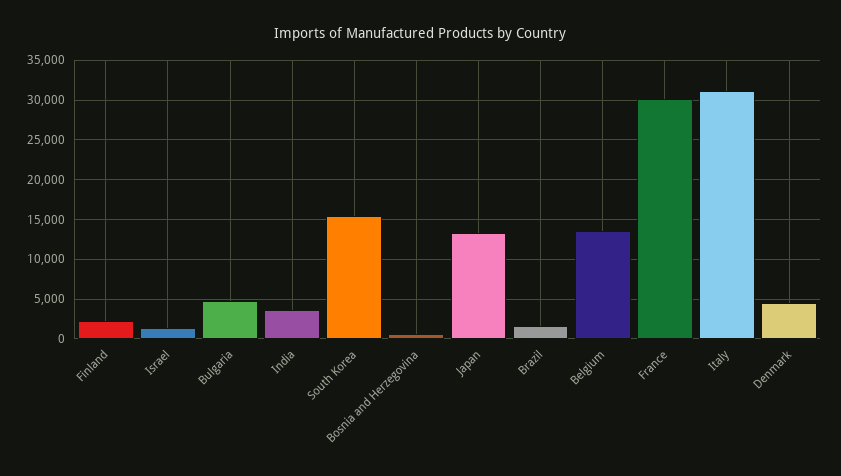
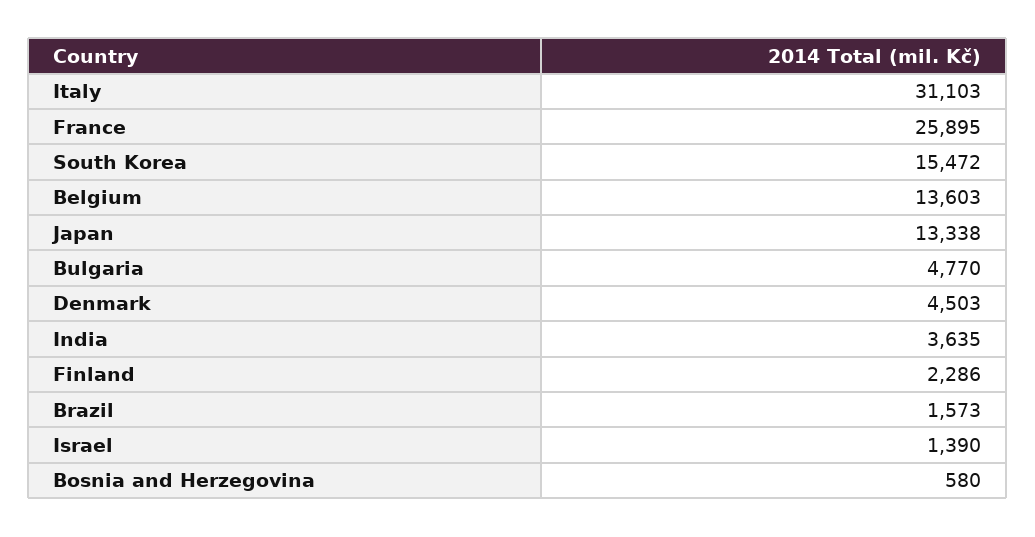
France: 30000 -> 25895

